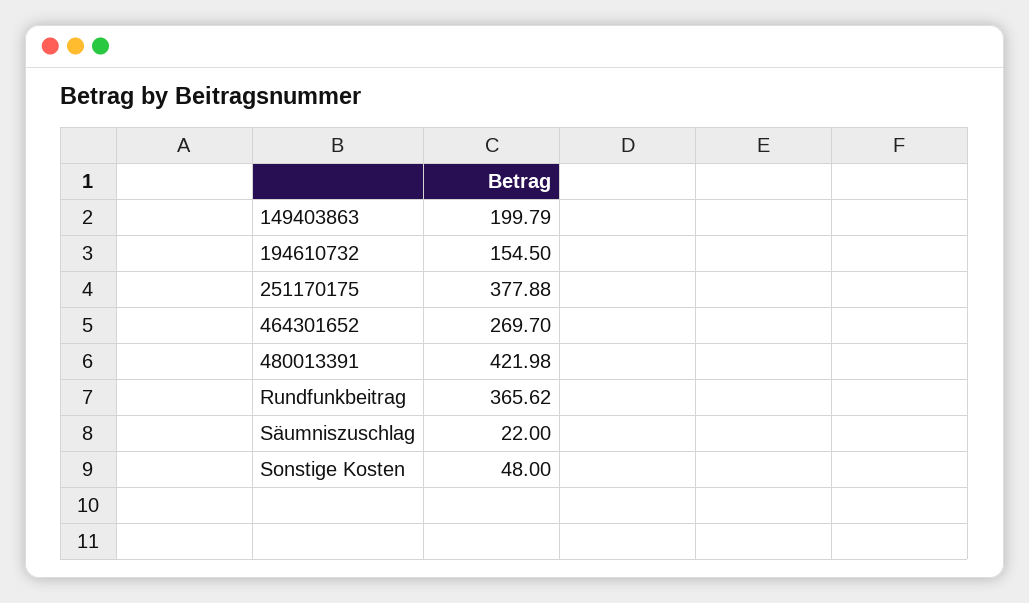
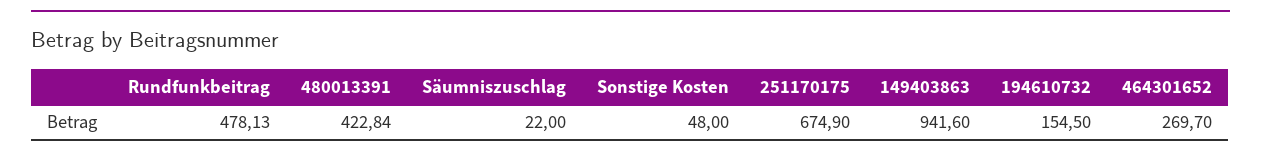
149403863: 199.79 -> 941.6
251170175: 377.88 -> 674.9
480013391: 421.98 -> 422.84
Rundfunkbeitrag: 365.62 -> 478.13

